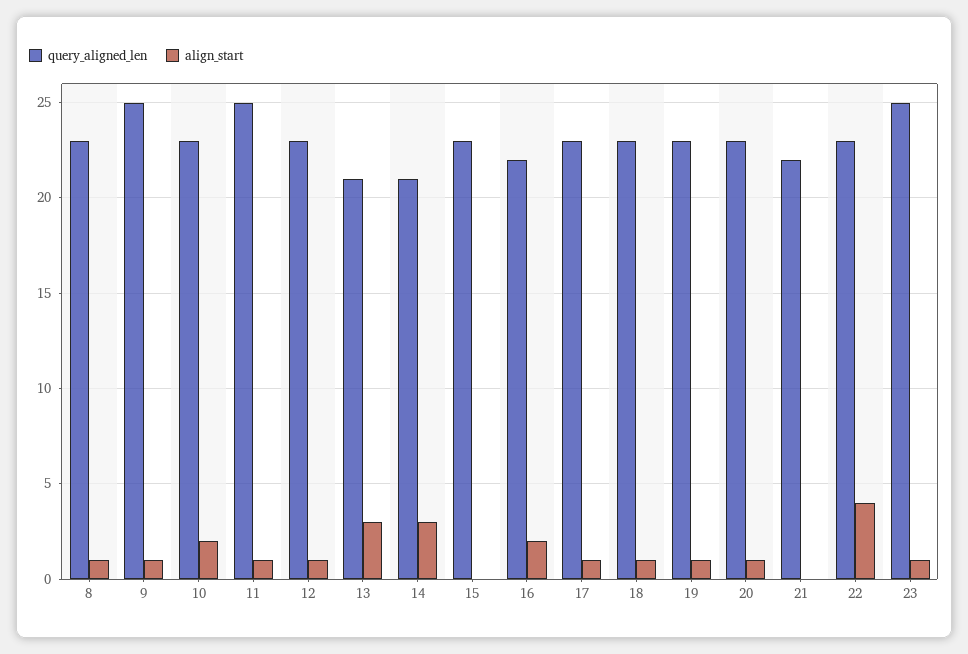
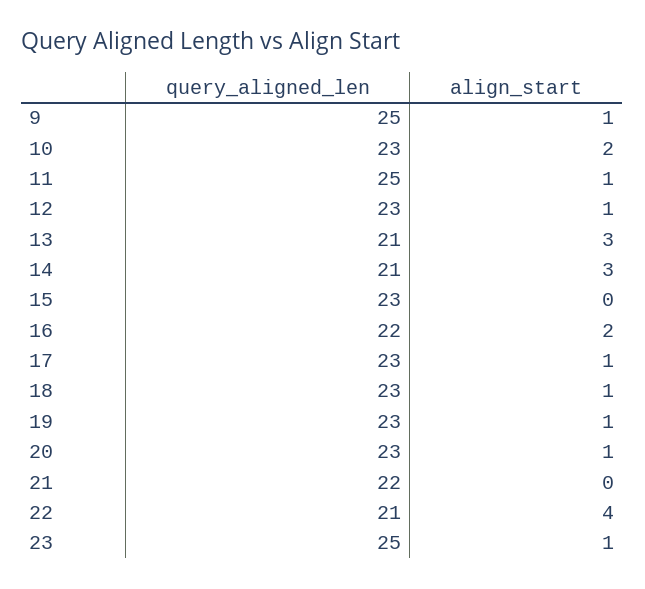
query_aligned_len, 8: 23 -> none
align_start, 8: 1 -> none
query_aligned_len, 22: 23 -> 21

